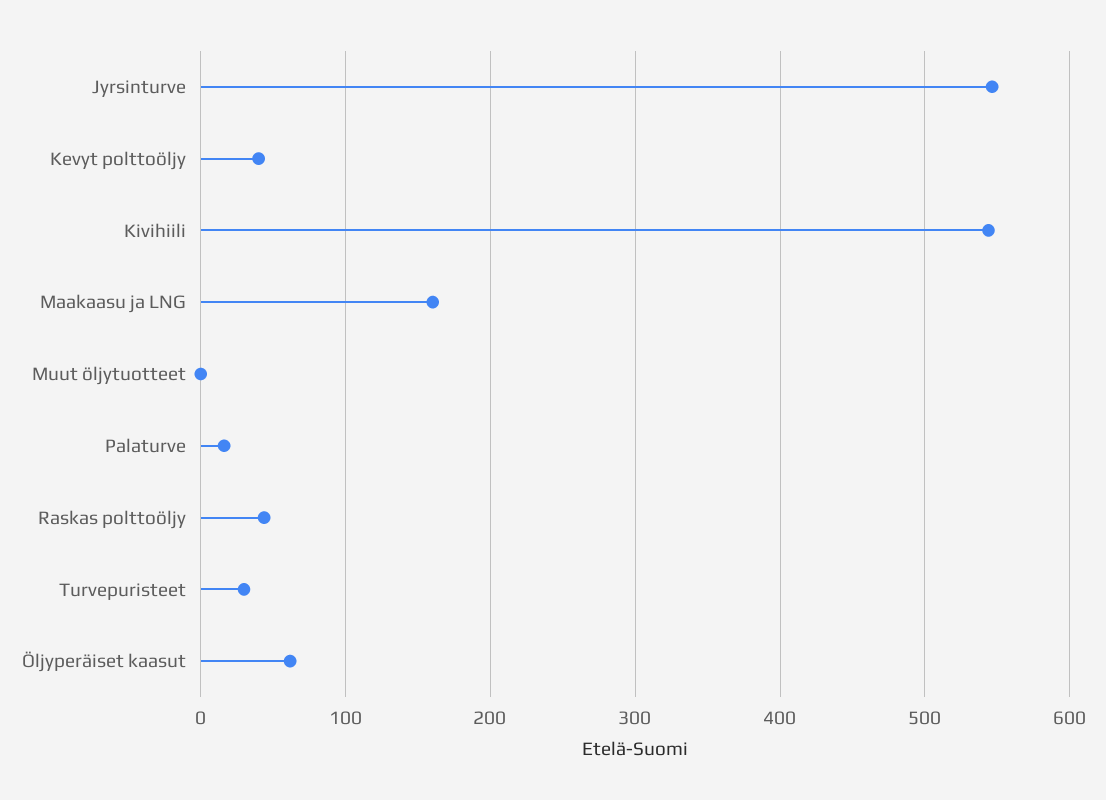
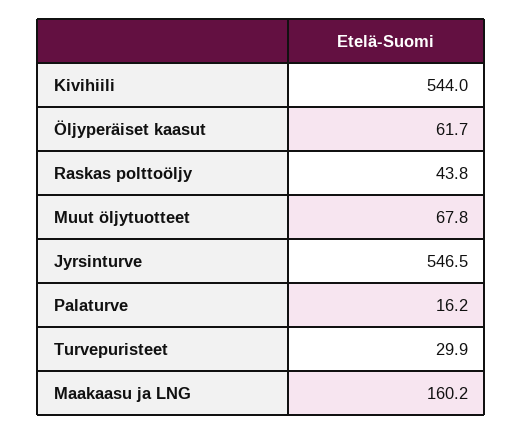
Kevyt polttoöljy: 40 -> none
Muut öljytuotteet: 0 -> 67.8

